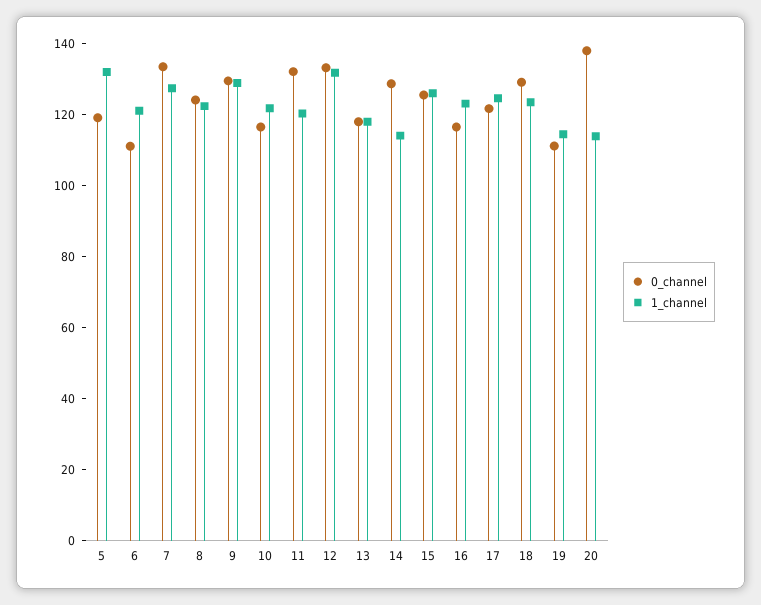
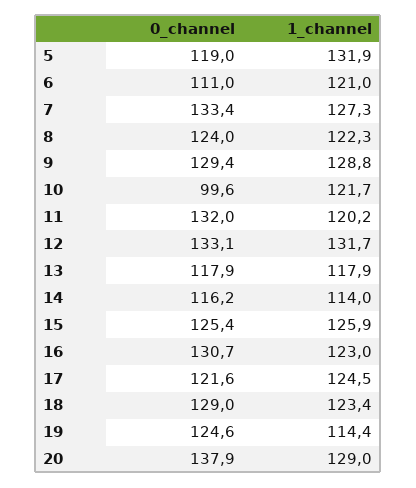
0_channel, 10: 115 -> 99.6
0_channel, 14: 130 -> 116.2
0_channel, 16: 115 -> 130.7
0_channel, 19: 110 -> 124.6
1_channel, 20: 115 -> 129

